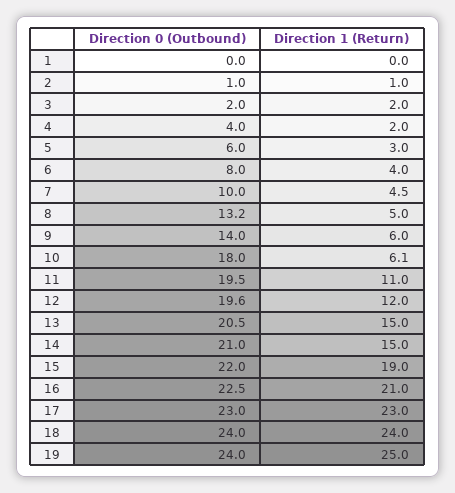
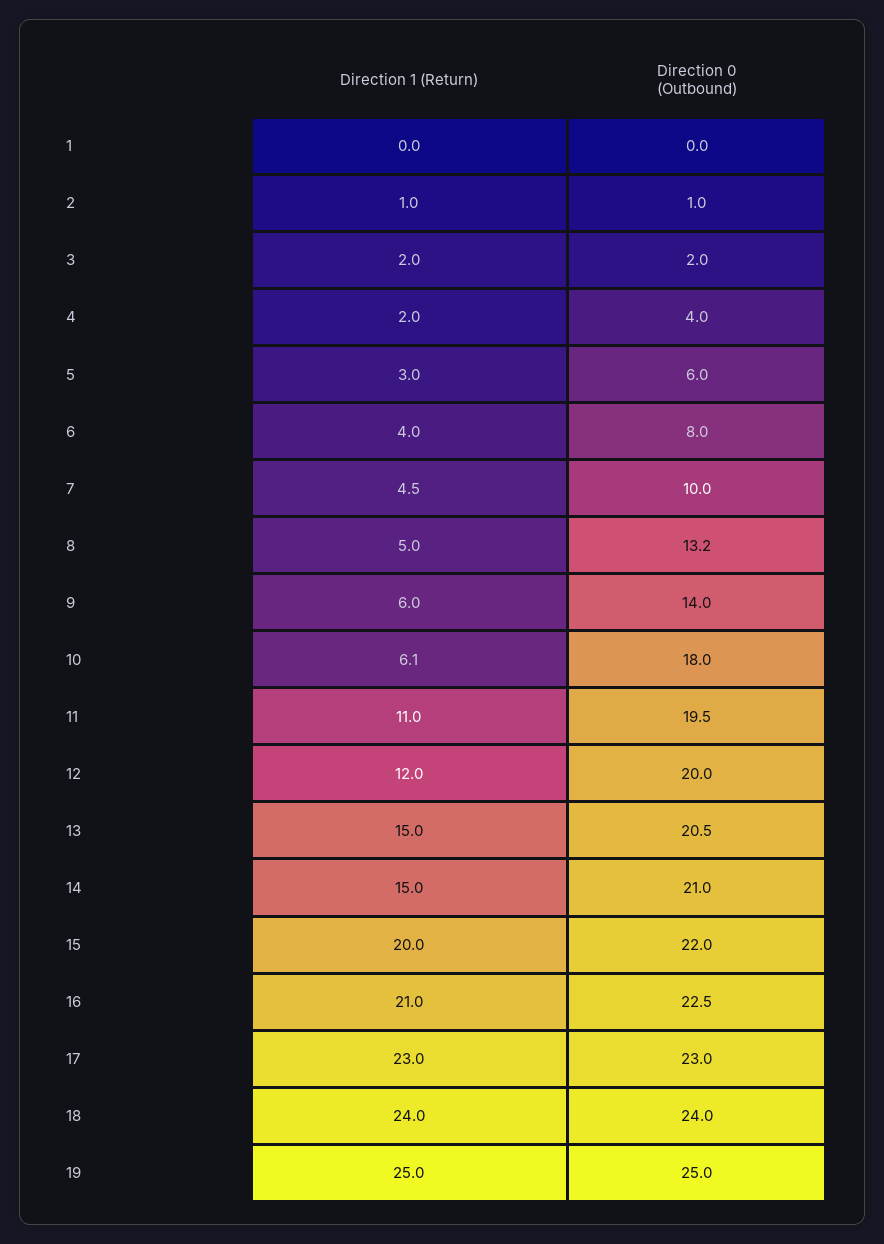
Direction 0 (Outbound), 12: 19.6 -> 20
Direction 1 (Return), 15: 19 -> 20
Direction 0 (Outbound), 19: 24 -> 25

